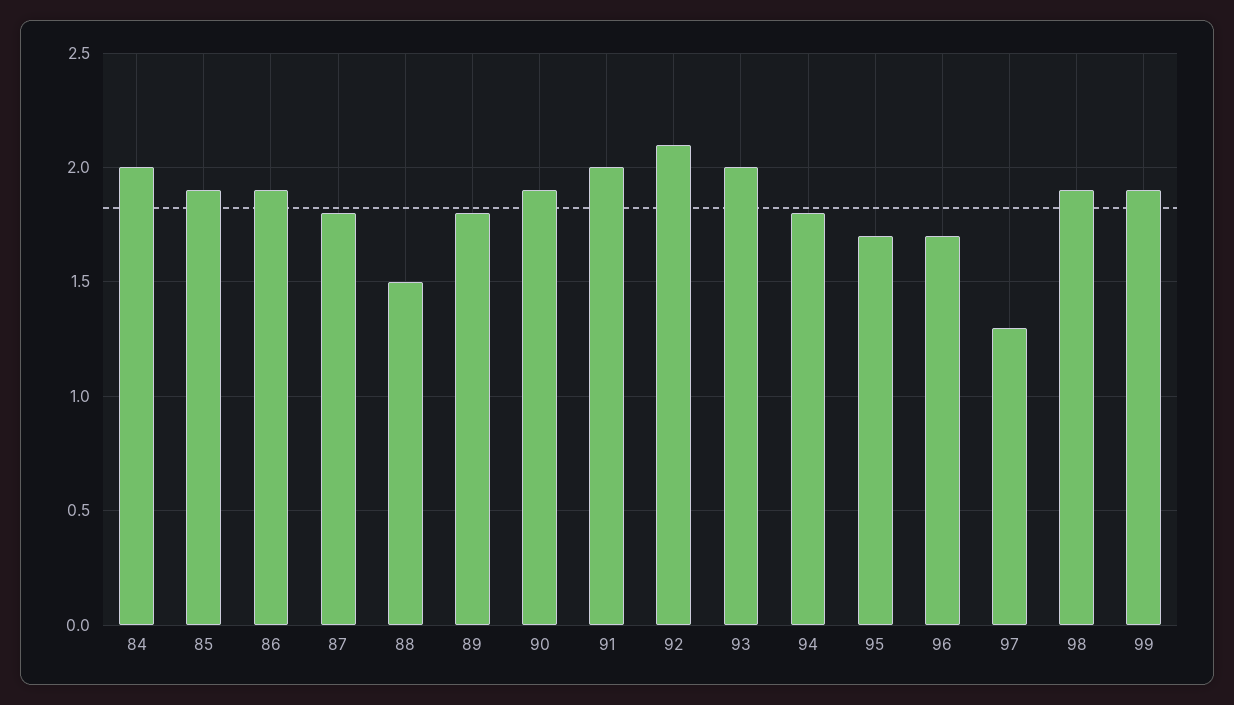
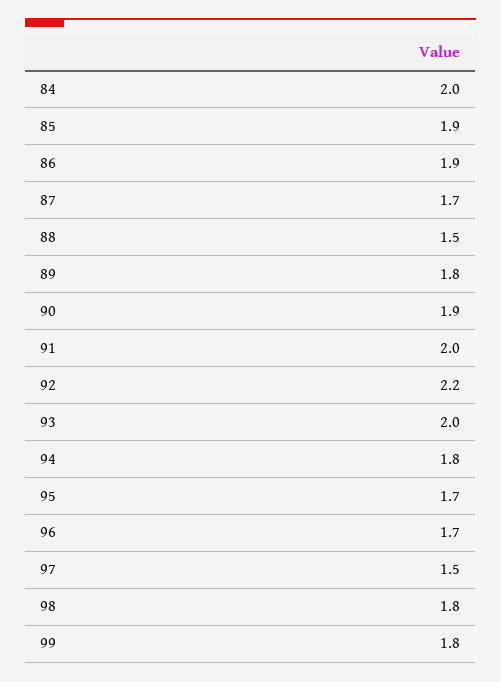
87: 1.8 -> 1.7
92: 2.1 -> 2.2
97: 1.3 -> 1.5
98: 1.9 -> 1.8
99: 1.9 -> 1.8

